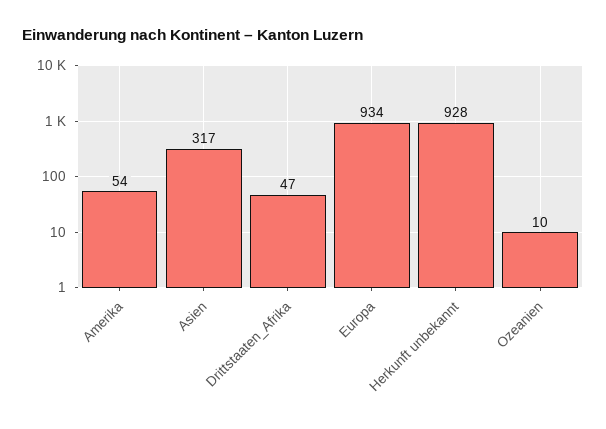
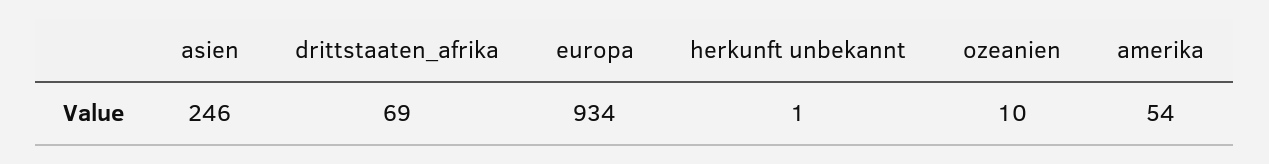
Asien: 317 -> 246
Drittstaaten_Afrika: 47 -> 69
Herkunft unbekannt: 928 -> 1

